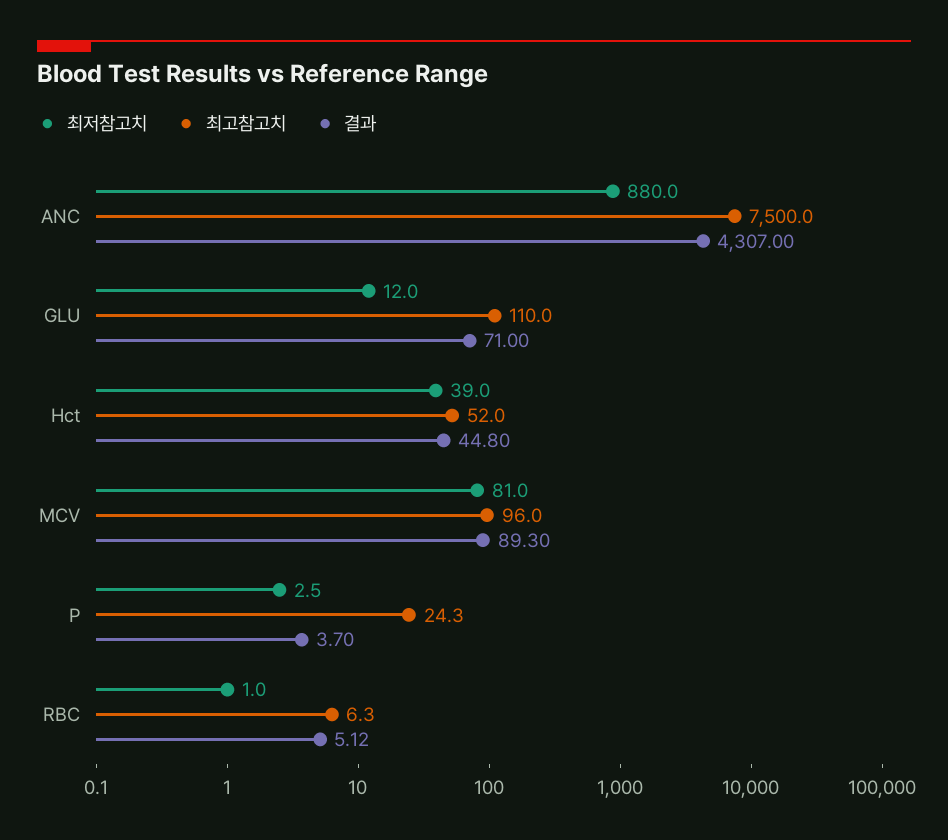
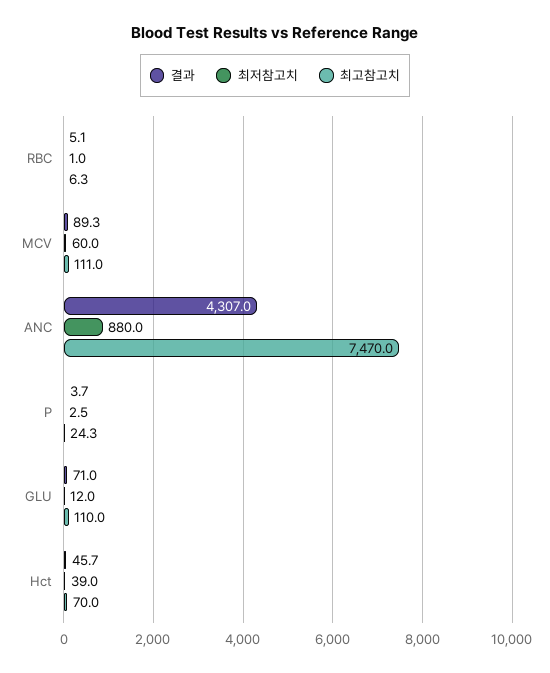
최고참고치, ANC: 7500 -> 7470
최고참고치, Hct: 52 -> 70
결과, Hct: 44.8 -> 45.7
최저참고치, MCV: 81 -> 60
최고참고치, MCV: 96 -> 111
결과, RBC: 5.12 -> 5.1

